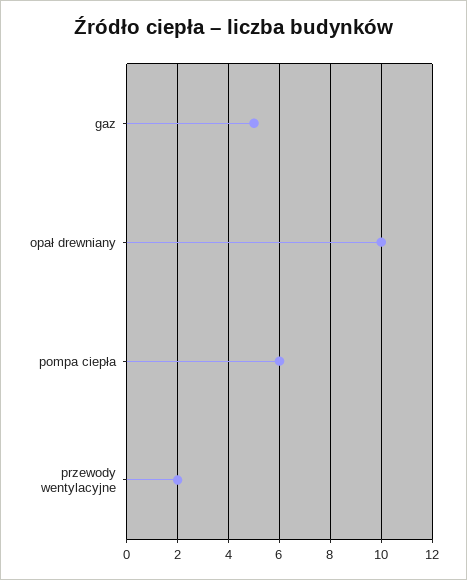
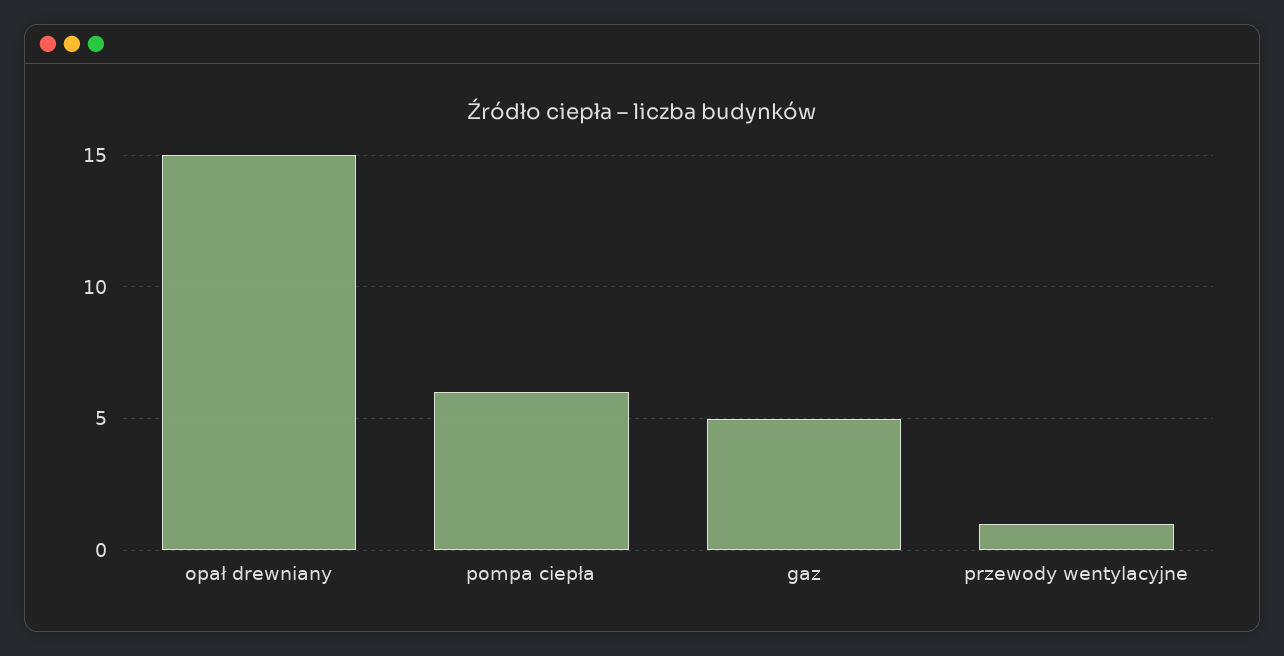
opał drewniany: 10 -> 15
przewody wentylacyjne: 2 -> 1

